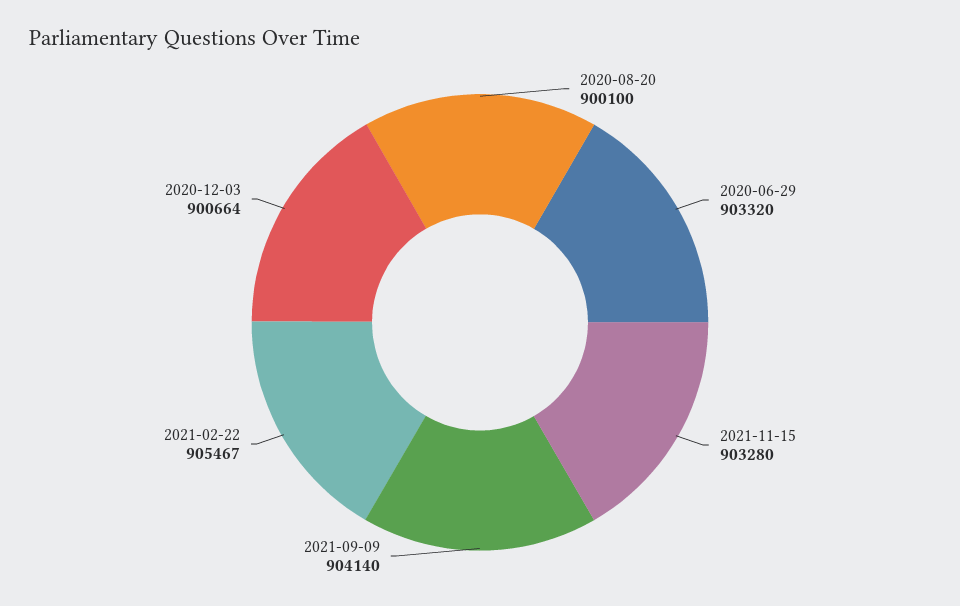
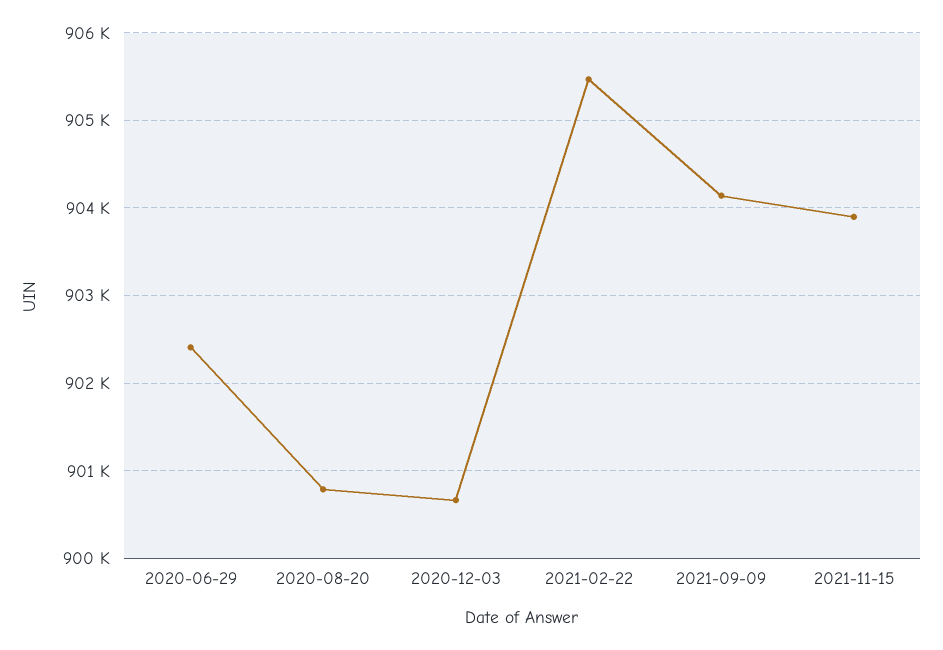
2020-08-20: 900100 -> 900800
2020-06-29: 903320 -> 902400
2021-11-15: 903280 -> 903900

